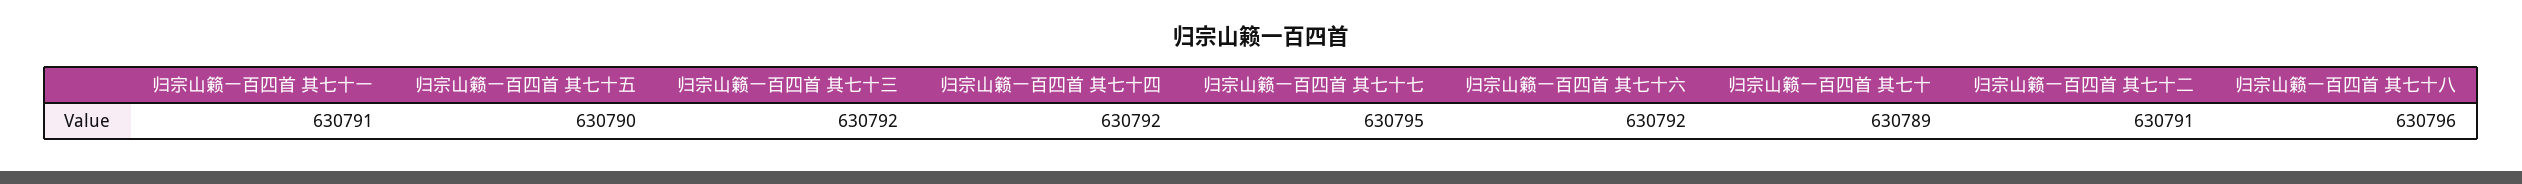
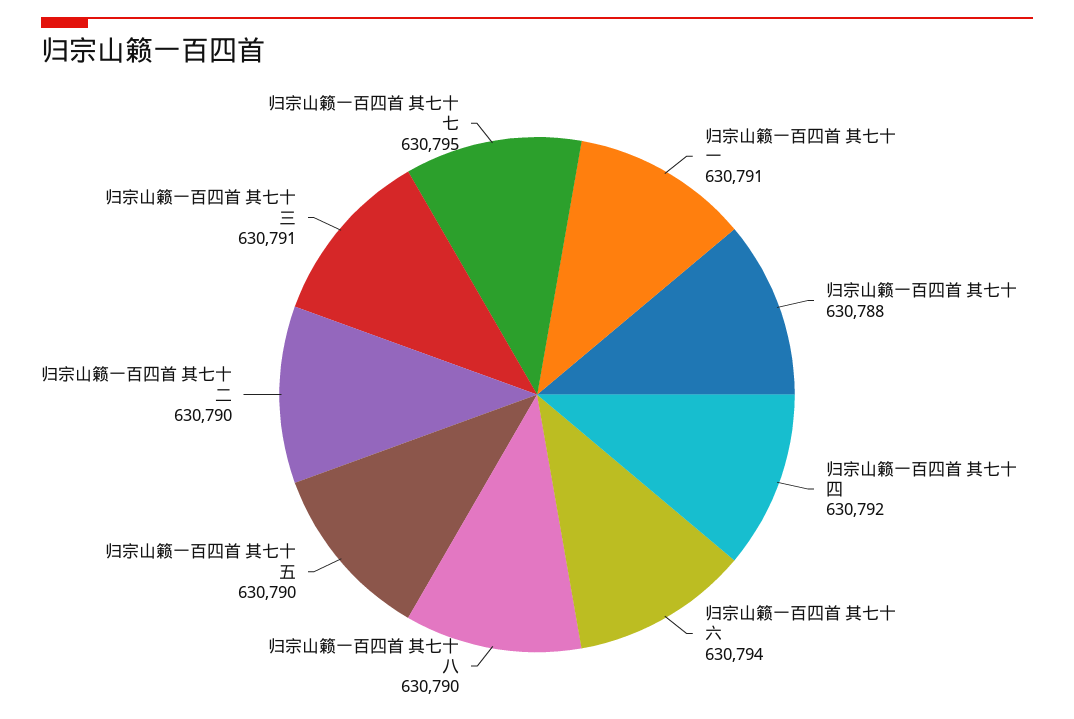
归宗山籁一百四首 其七十三: 630792 -> 630791
归宗山籁一百四首 其七十六: 630792 -> 630794
归宗山籁一百四首 其七十: 630789 -> 630788
归宗山籁一百四首 其七十二: 630791 -> 630790
归宗山籁一百四首 其七十八: 630796 -> 630790

